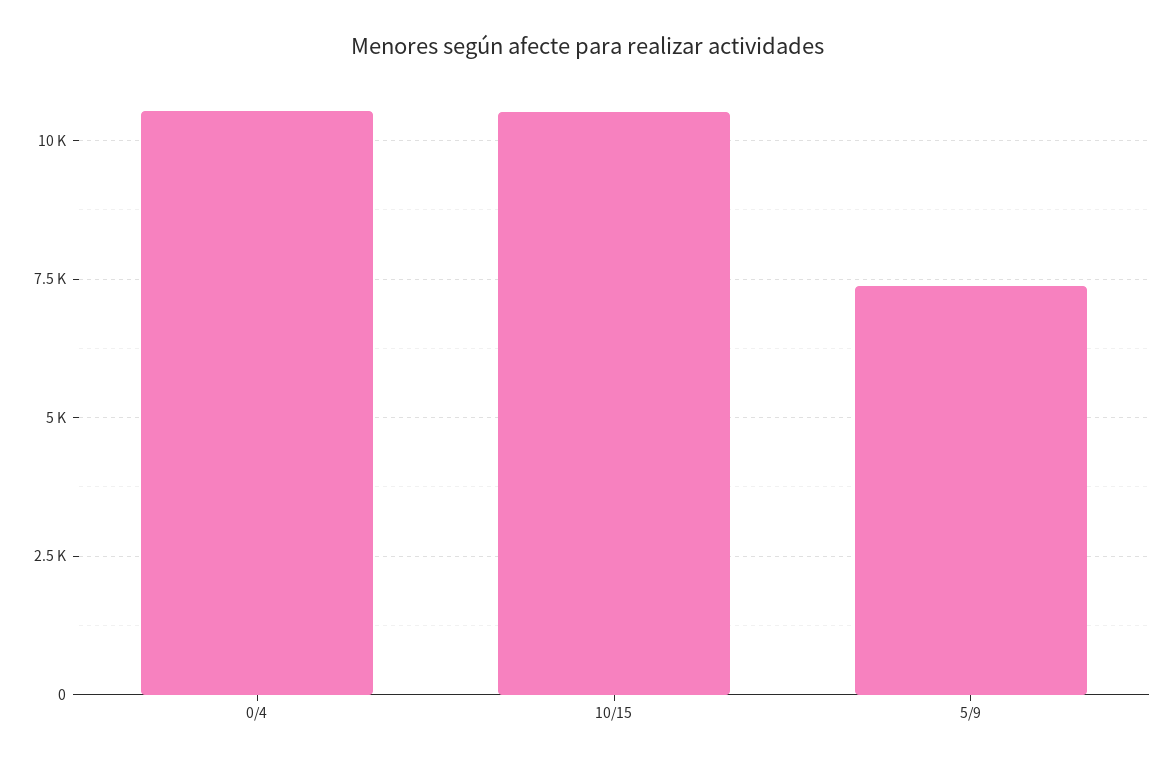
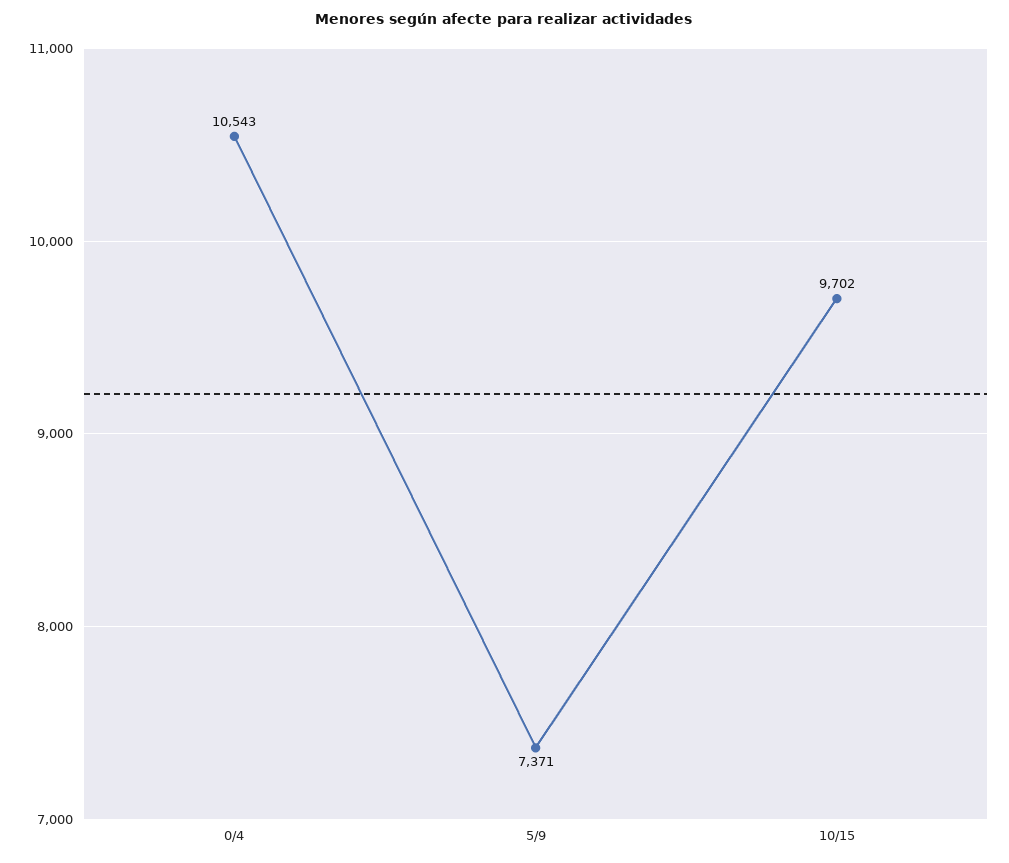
10/15: 10500 -> 9702

